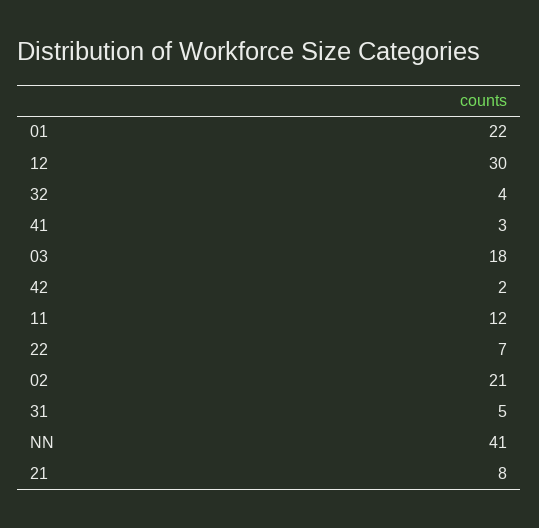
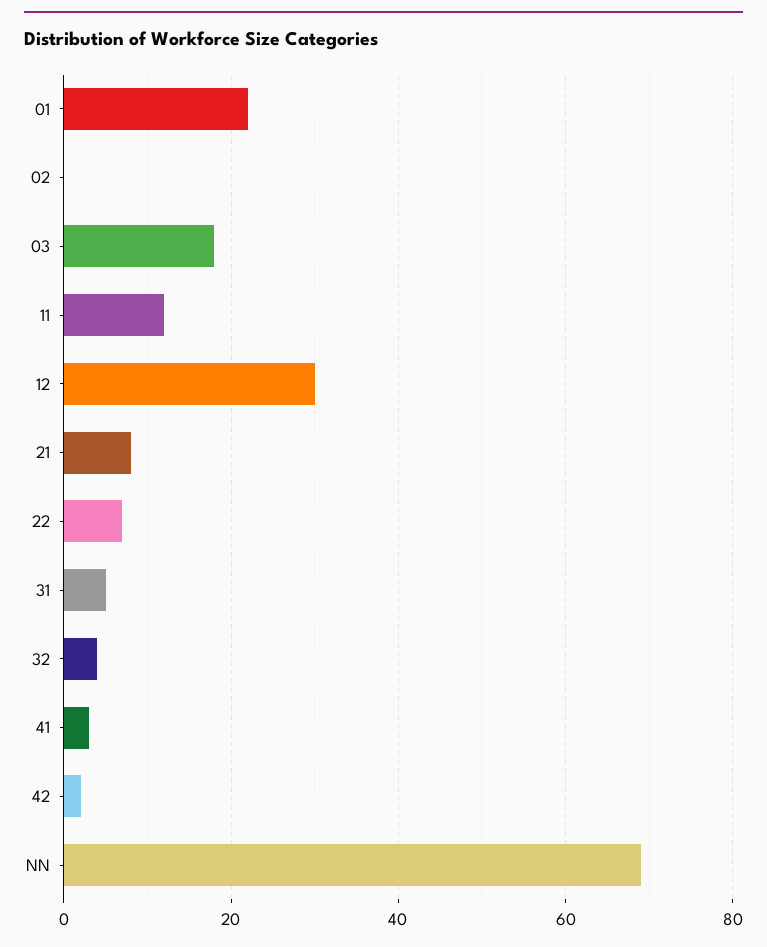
02: 21 -> 0
NN: 41 -> 70

